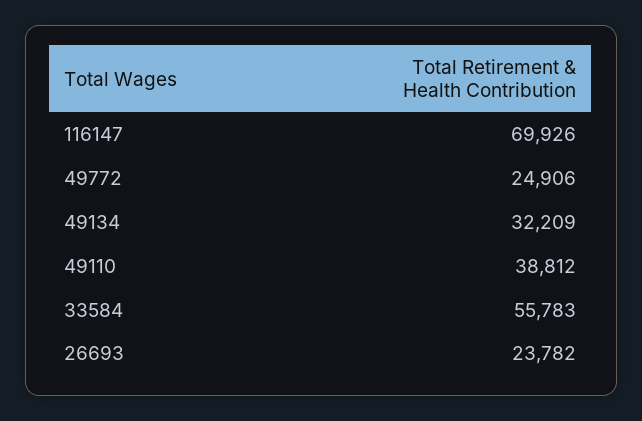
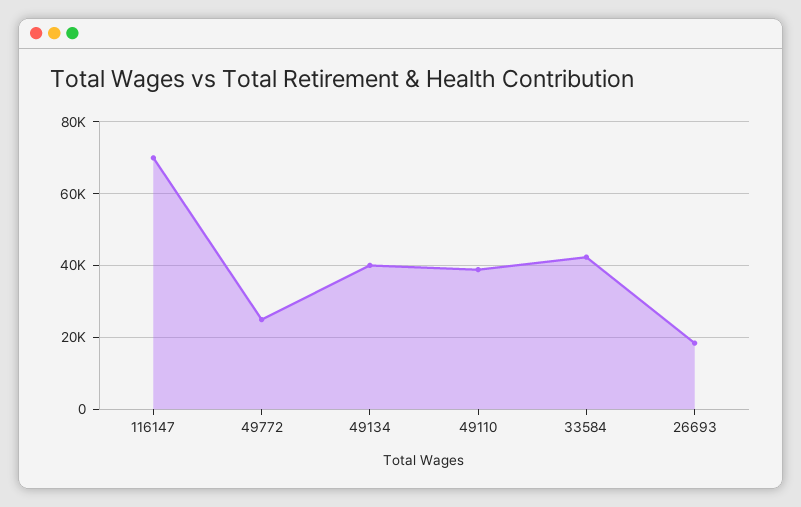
49134: 32209 -> 40000
33584: 55783 -> 42000
26693: 23782 -> 18000

